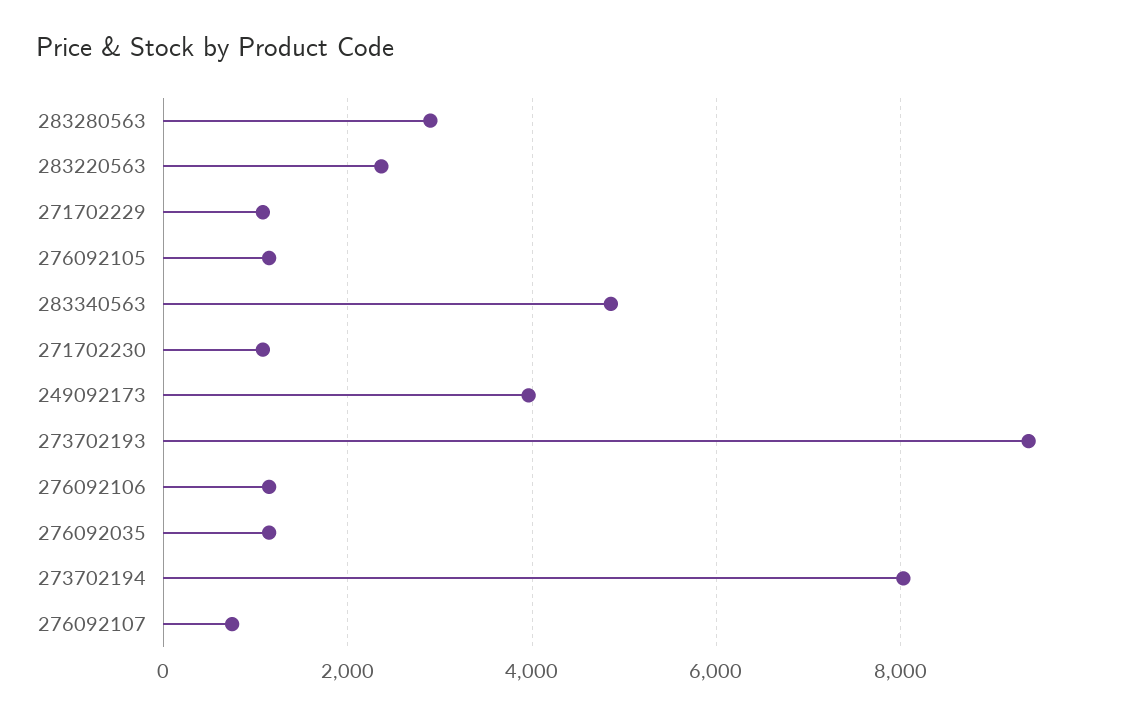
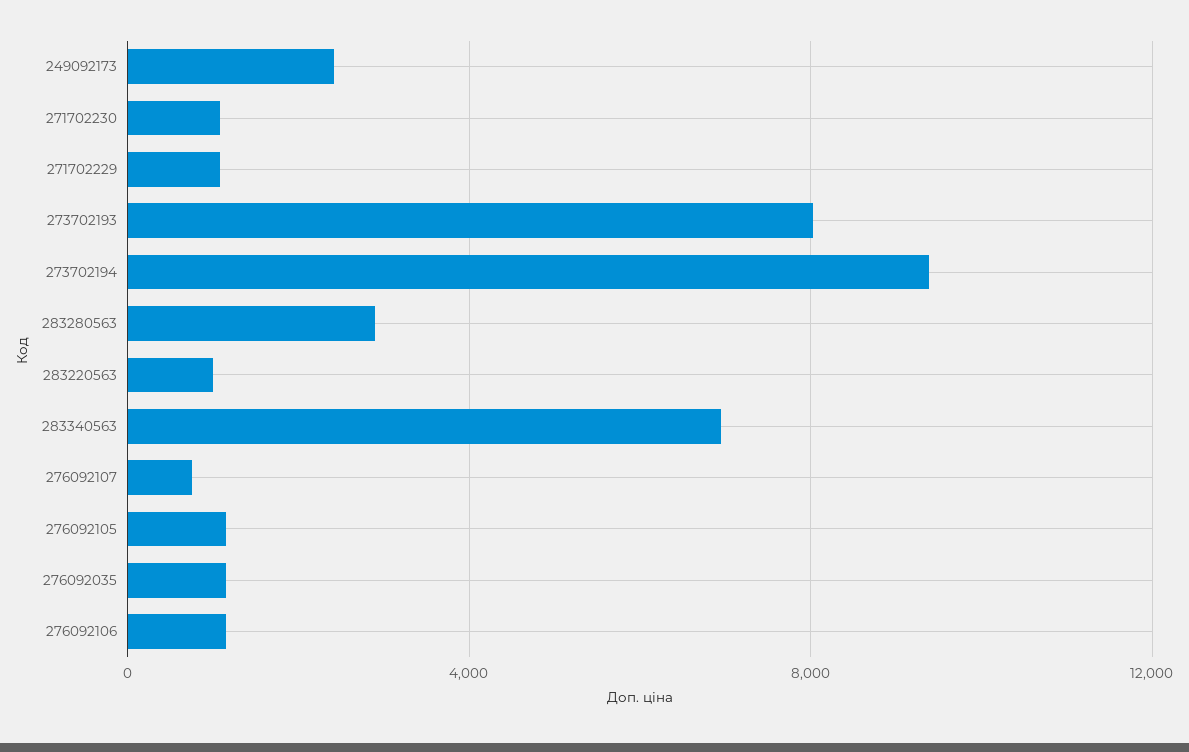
283220563: 2400 -> 1000
283340563: 4800 -> 7000
249092173: 4000 -> 2500
273702193: 9400 -> 8000
273702194: 8000 -> 9500

